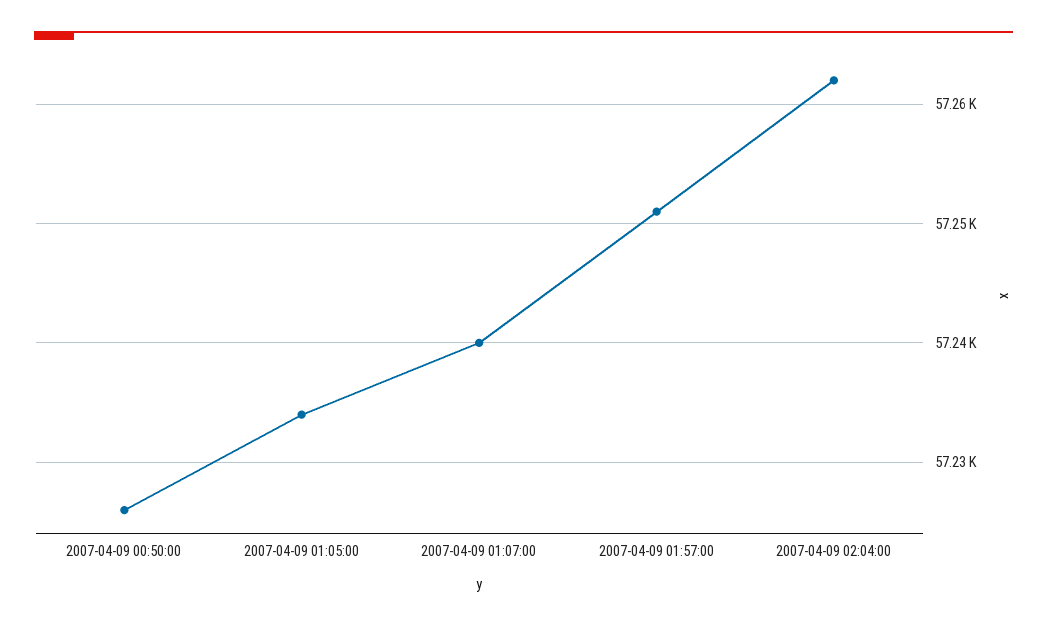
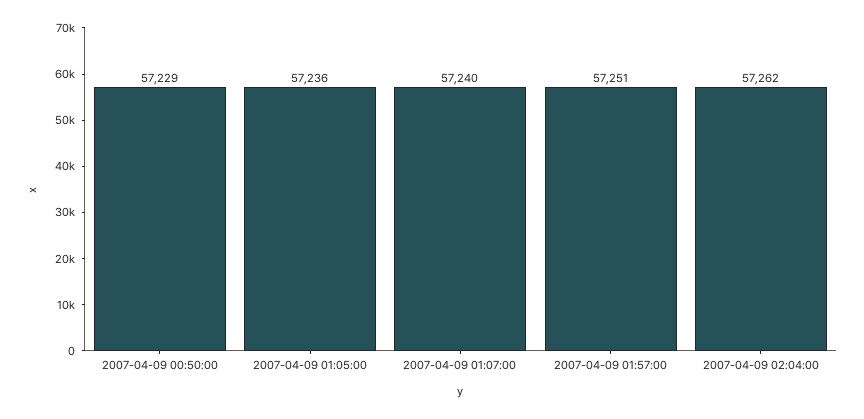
2007-04-09 00:50:00: 57226 -> 57229
2007-04-09 01:05:00: 57234 -> 57236

